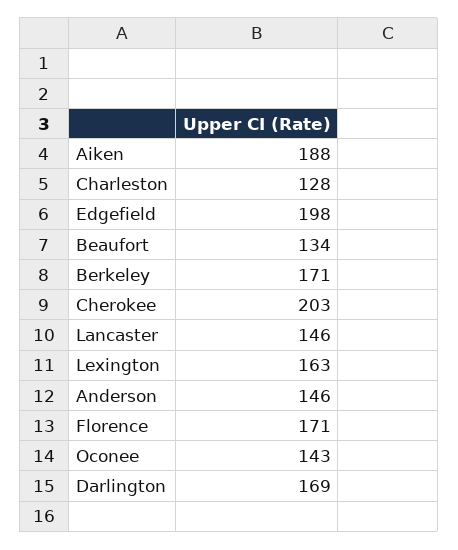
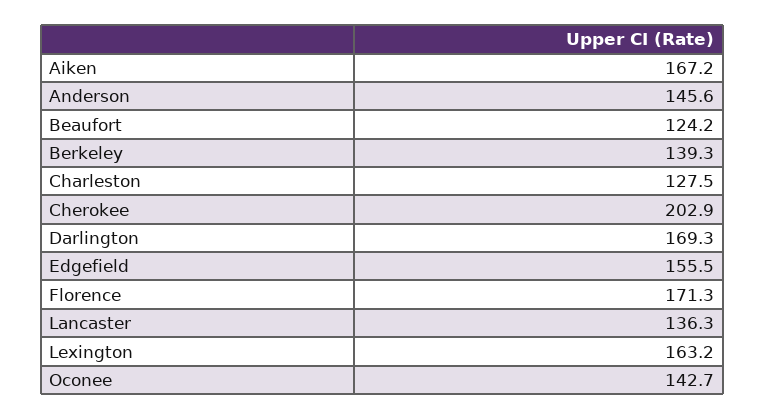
Aiken: 188 -> 167.2
Edgefield: 198 -> 155.5
Beaufort: 134 -> 124.2
Berkeley: 171 -> 139.3
Lancaster: 146 -> 136.3

